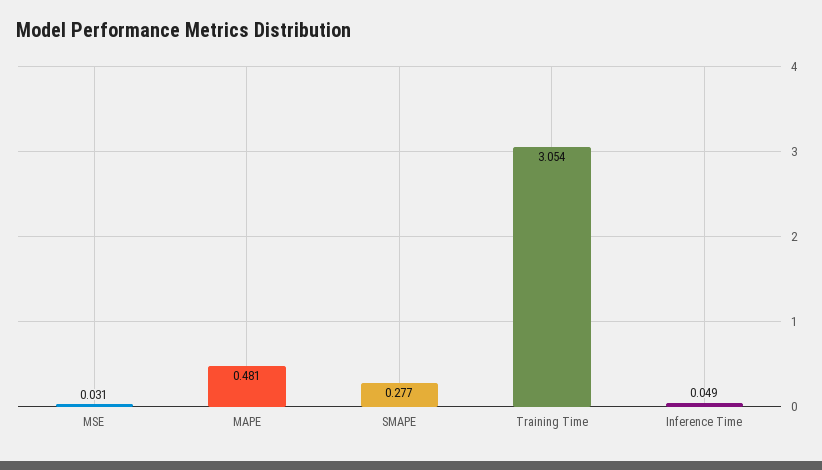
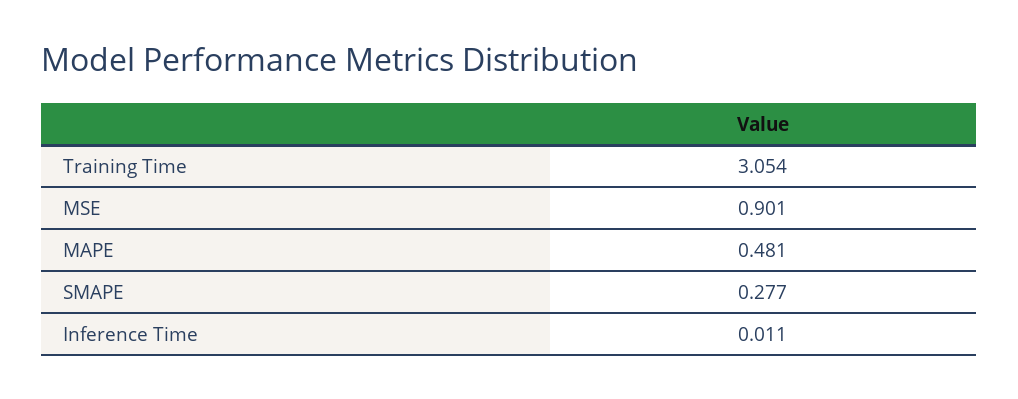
MSE: 0.031 -> 0.901
Inference Time: 0.049 -> 0.011

